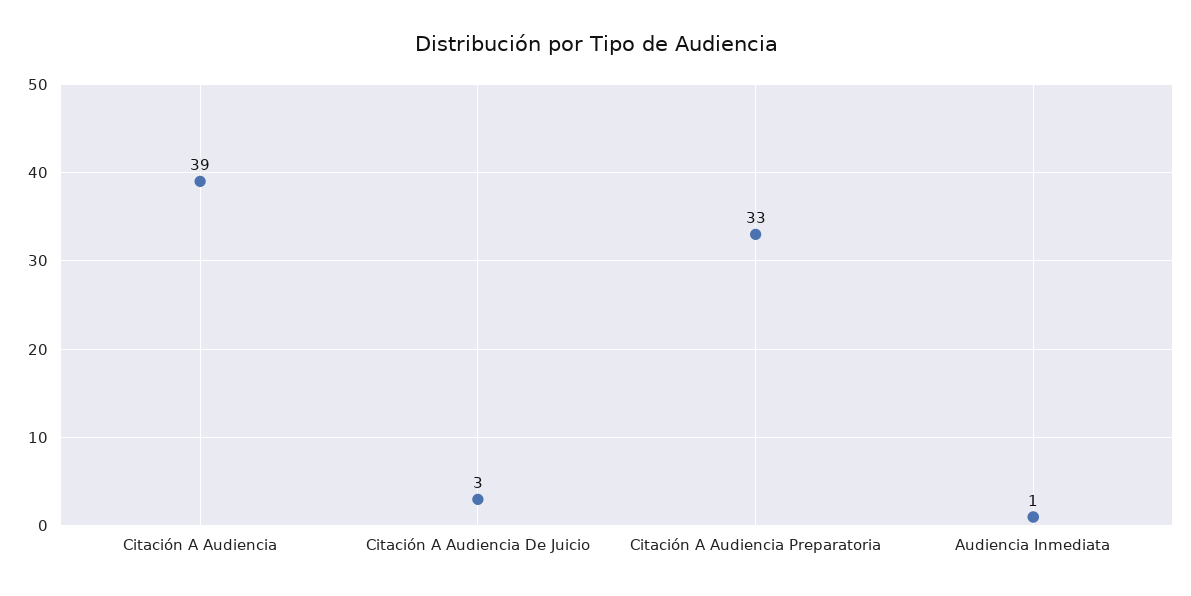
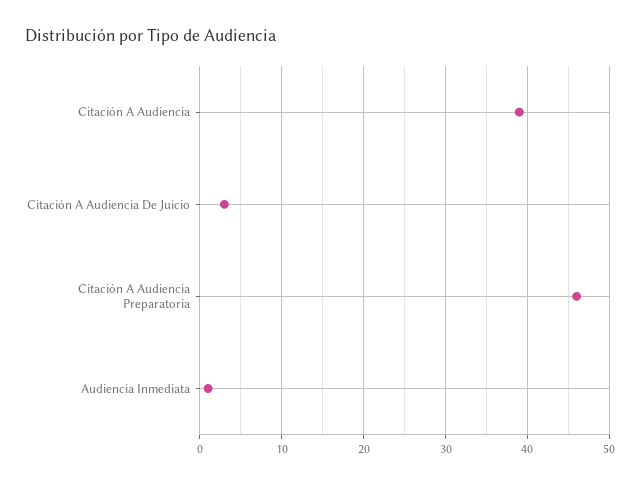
Citación A Audiencia Preparatoria: 33 -> 46

